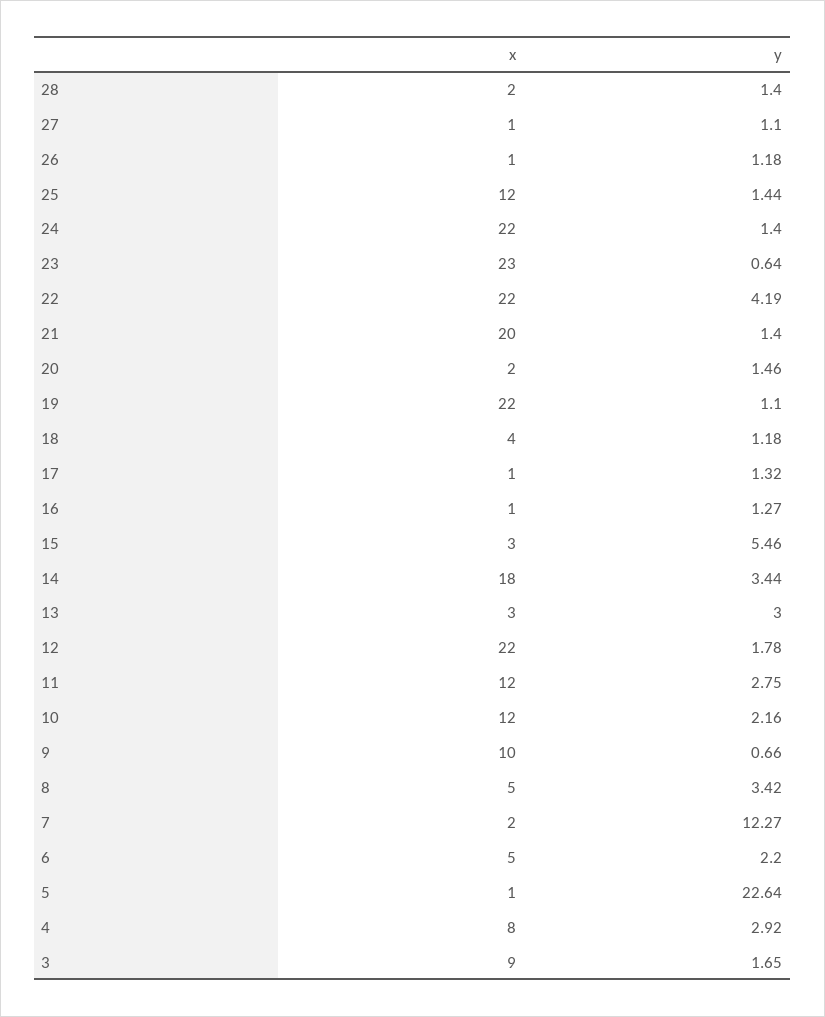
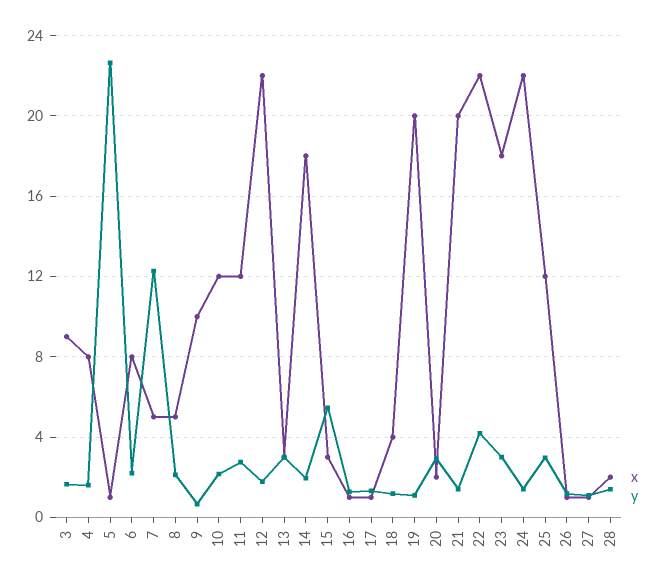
y, 25: 1.44 -> 3
x, 23: 23 -> 18
y, 23: 0.64 -> 3
y, 20: 1.46 -> 3
x, 19: 22 -> 20
y, 14: 3.44 -> 2
y, 8: 3.42 -> 2
x, 7: 2 -> 5
x, 6: 5 -> 8
y, 4: 2.92 -> 1.5

